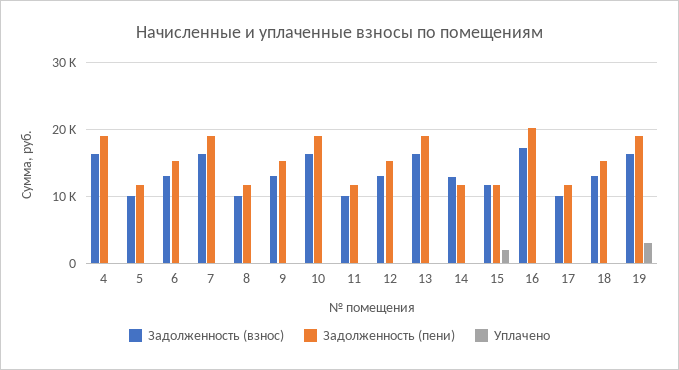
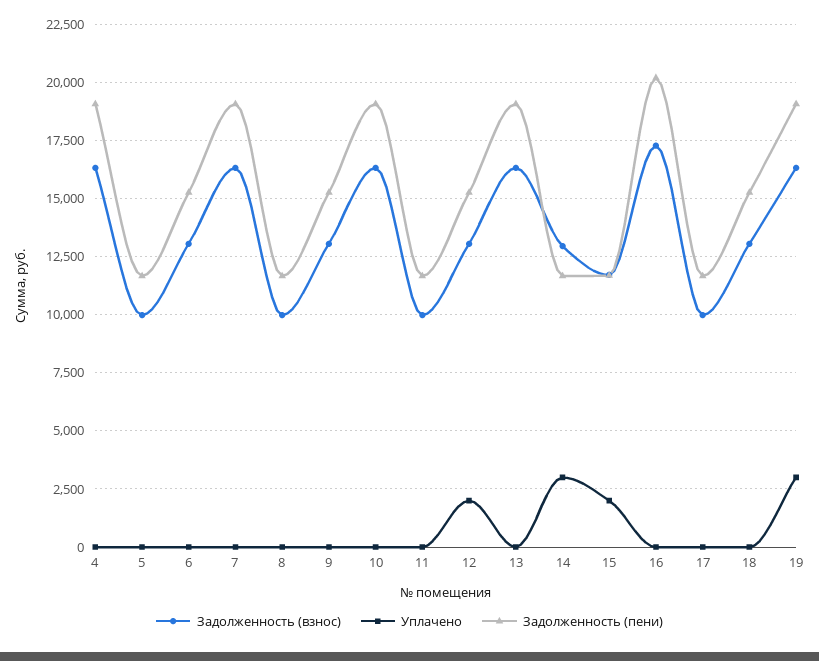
Уплачено, 12: 0 -> 2000
Уплачено, 14: 0 -> 3000

